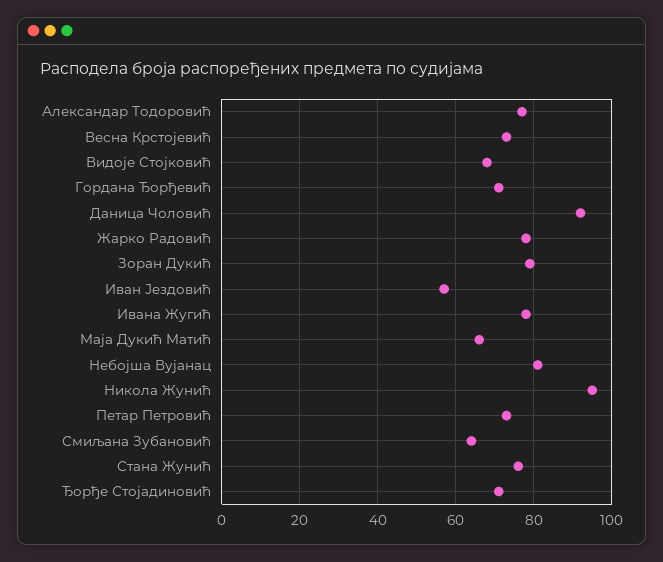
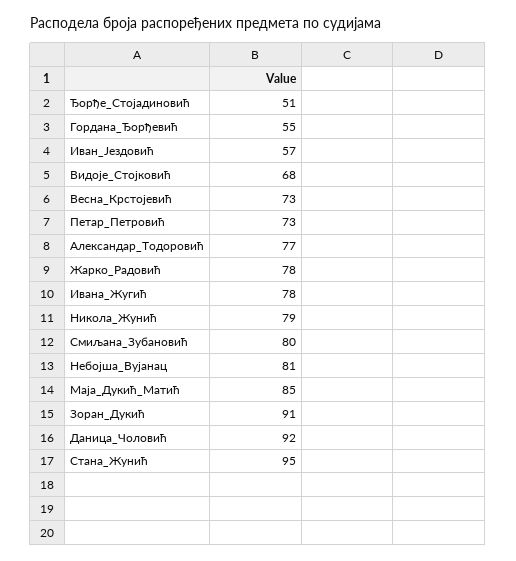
Гордана Ђорђевић: 70 -> 55
Зоран Дукић: 80 -> 91
Маја Дукић Матић: 65 -> 85
Никола Жунић: 95 -> 79
Смиљана Зубановић: 65 -> 80
Стана Жунић: 75 -> 95
Ђорђе Стојадиновић: 70 -> 51

